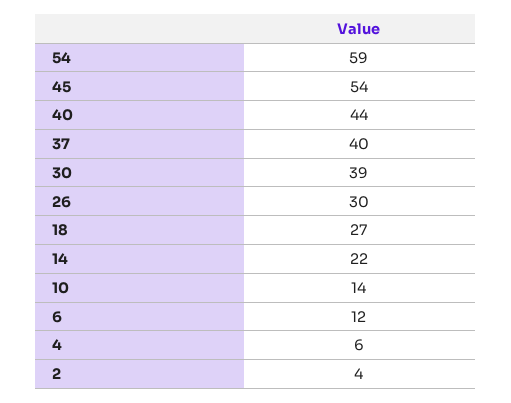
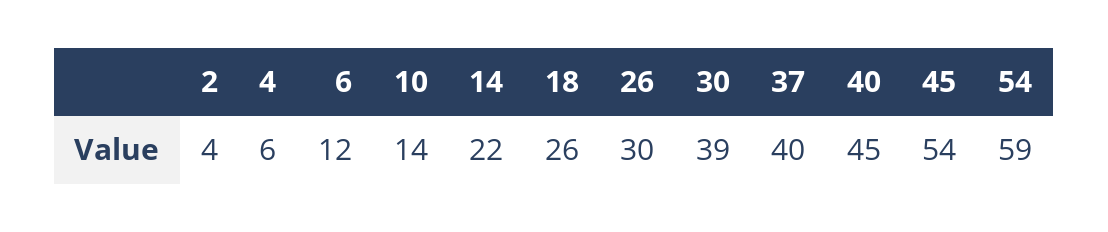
40: 44 -> 45
18: 27 -> 26

